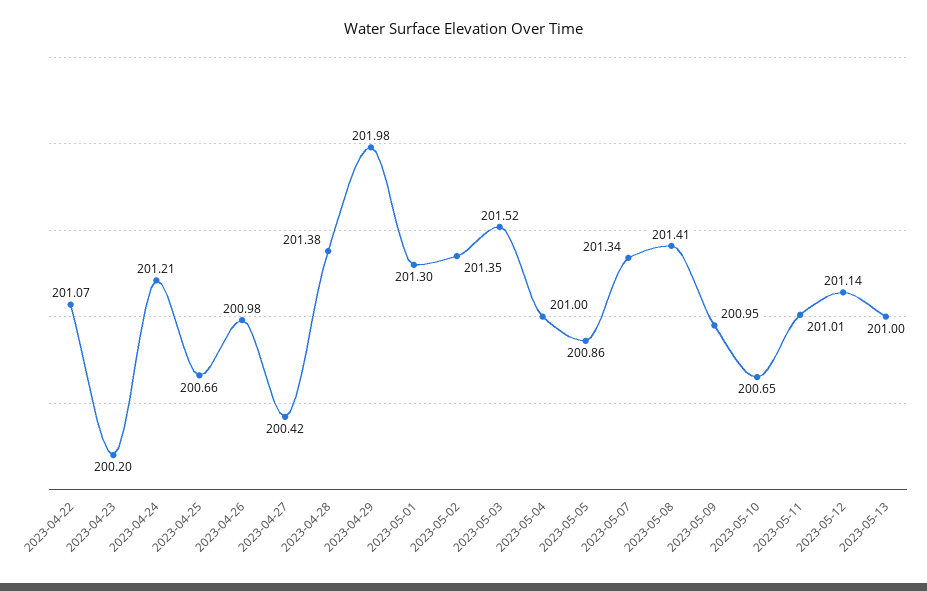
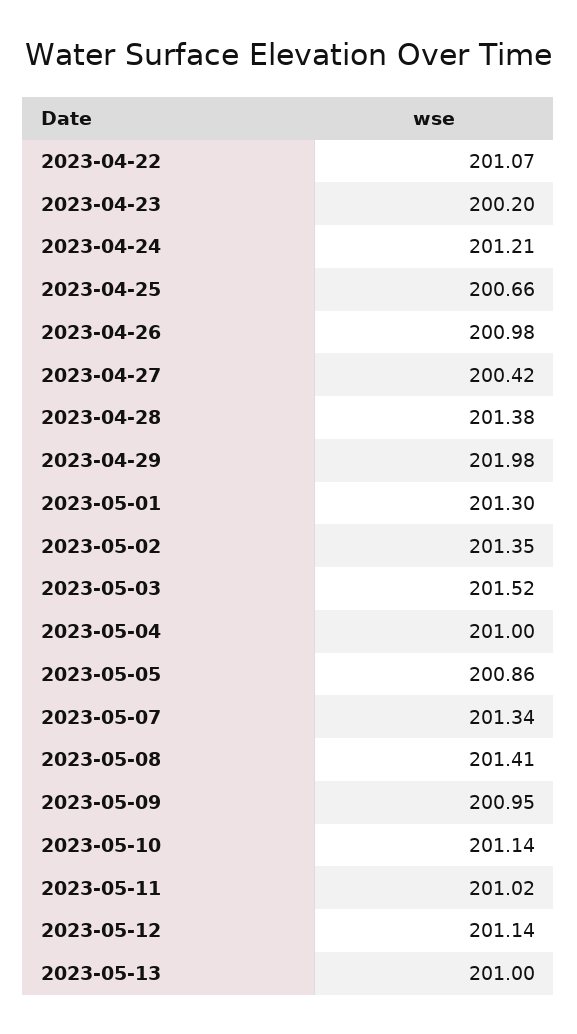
2023-05-10: 200.65 -> 201.14
2023-05-11: 201.01 -> 201.02

